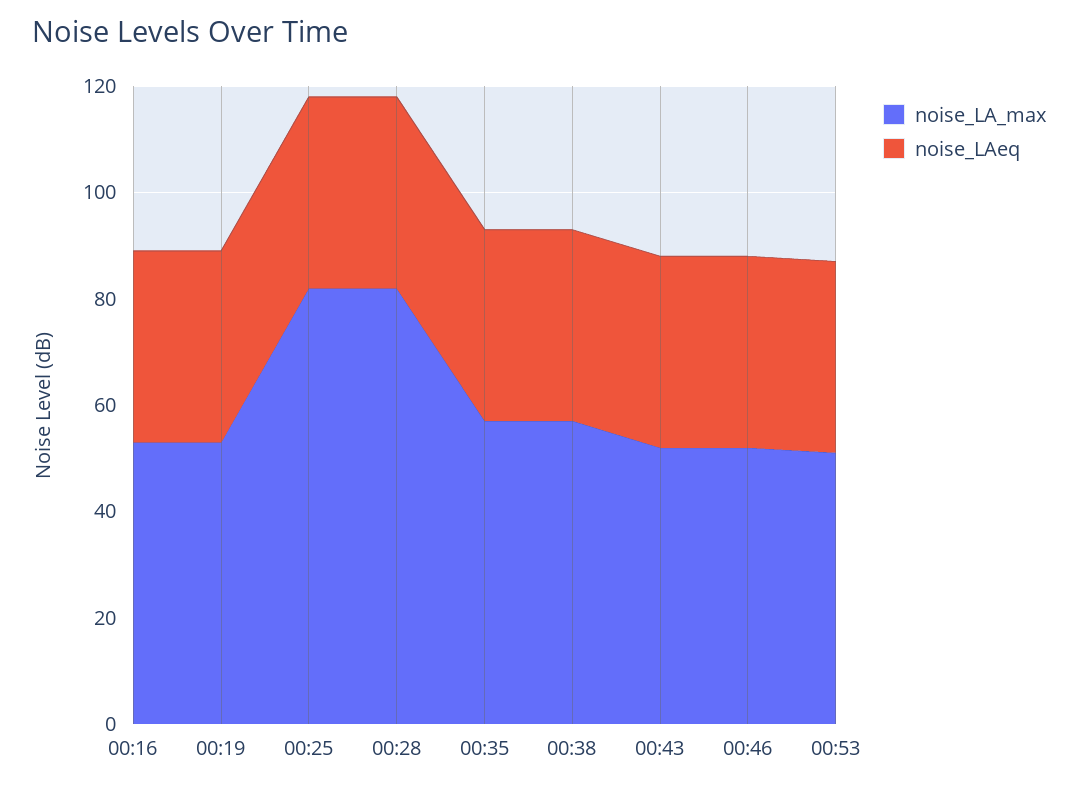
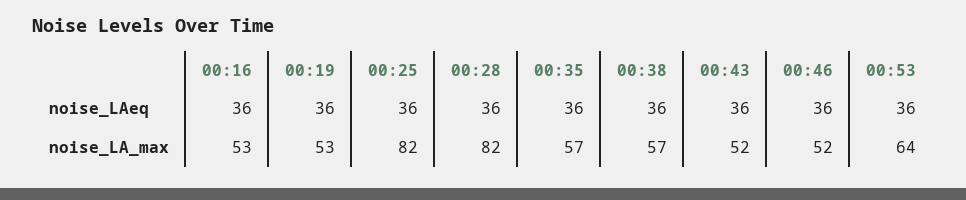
noise_LA_max, 00:53: 50 -> 64

